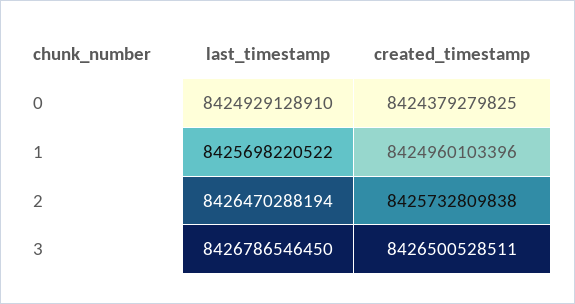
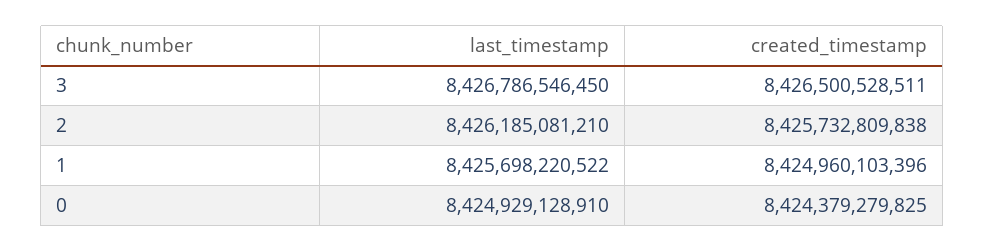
last_timestamp, 2: 8426470288194 -> 8426185081210

